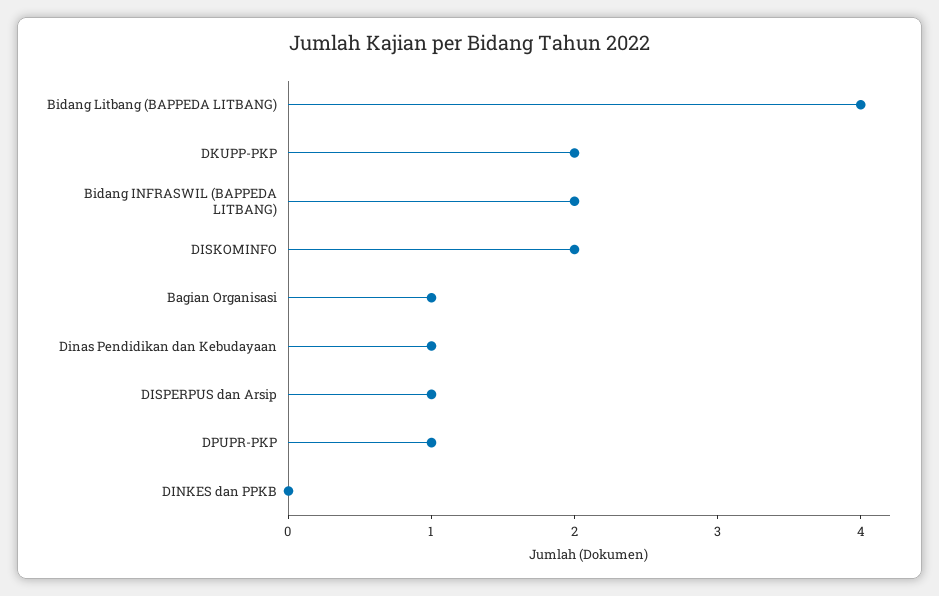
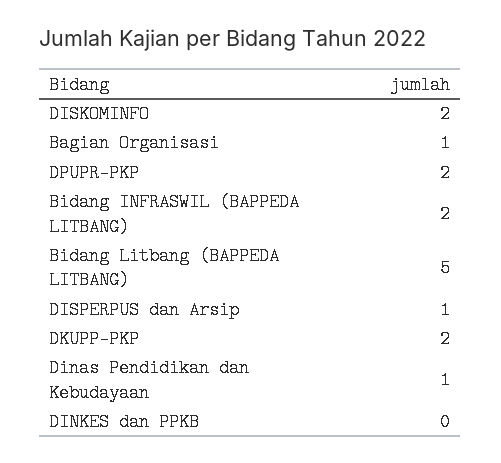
Bidang Litbang (BAPPEDA LITBANG): 4 -> 5
DPUPR-PKP: 1 -> 2

